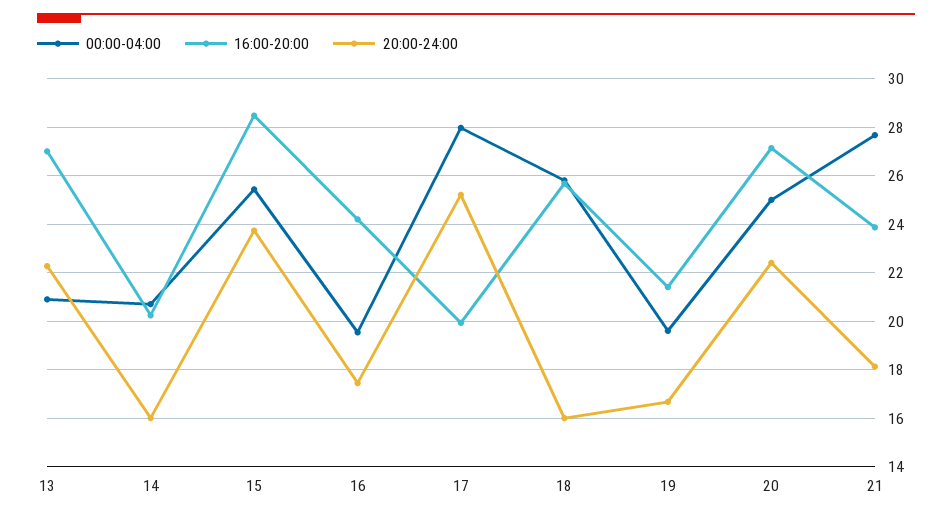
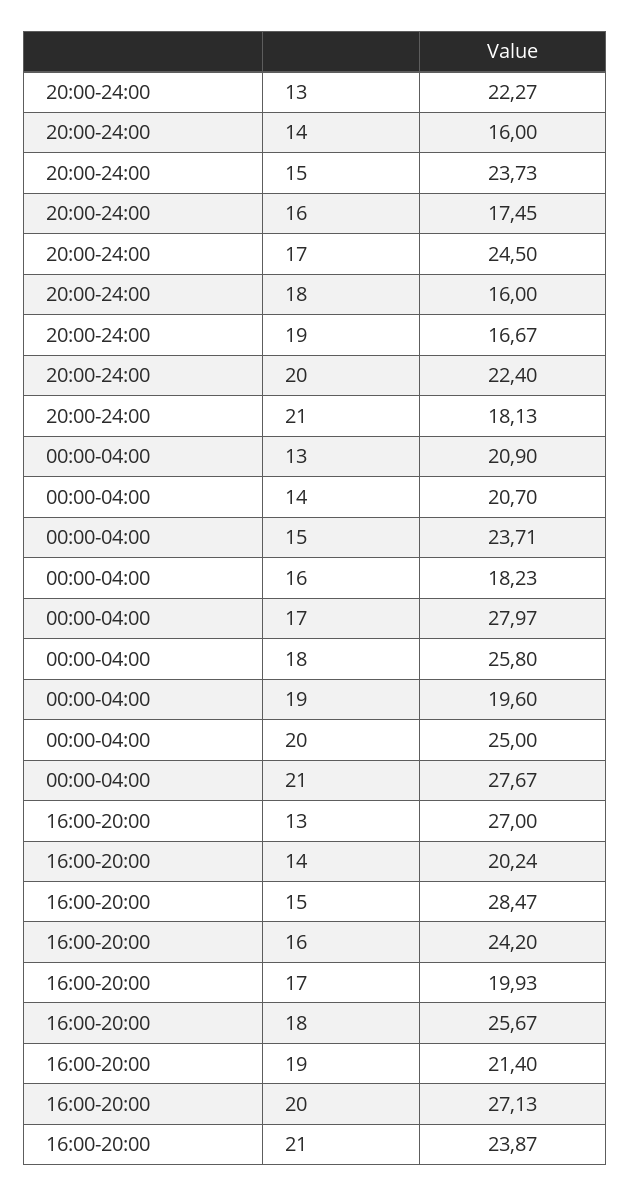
00:00-04:00, 15: 25.5 -> 23.71
00:00-04:00, 16: 19.5 -> 18.23
20:00-24:00, 17: 25.25 -> 24.5

